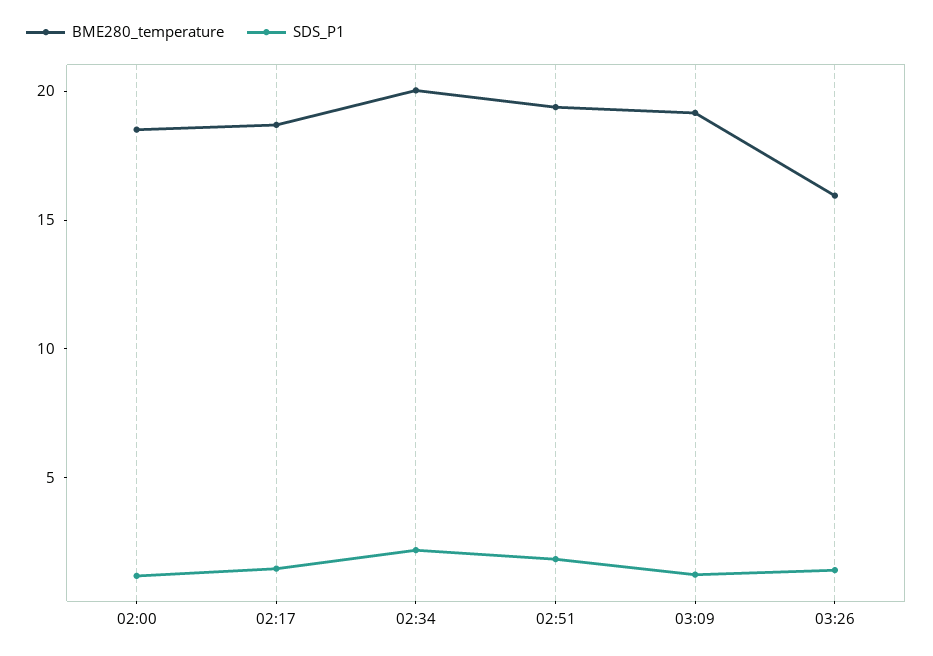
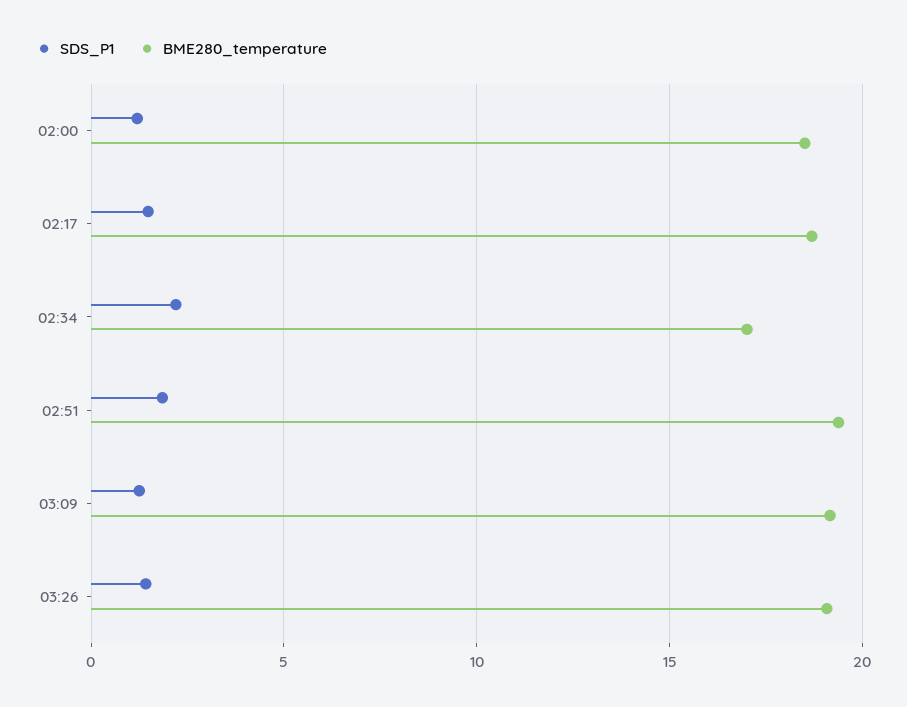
BME280_temperature, 02:34: 20 -> 17
BME280_temperature, 03:26: 16 -> 19

